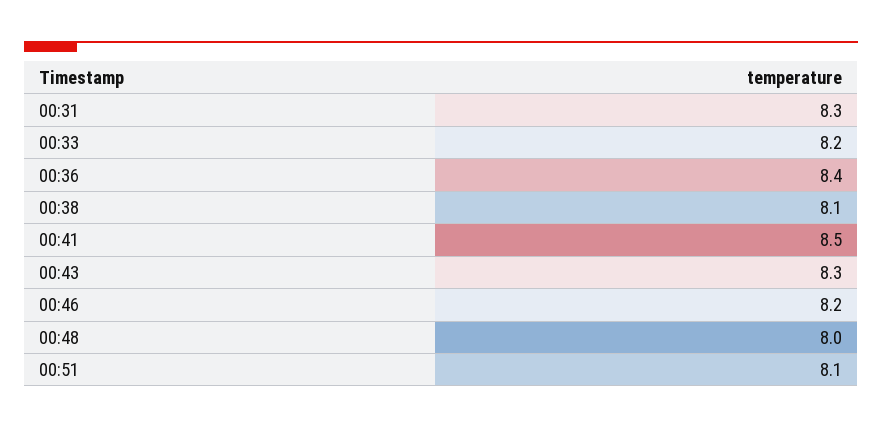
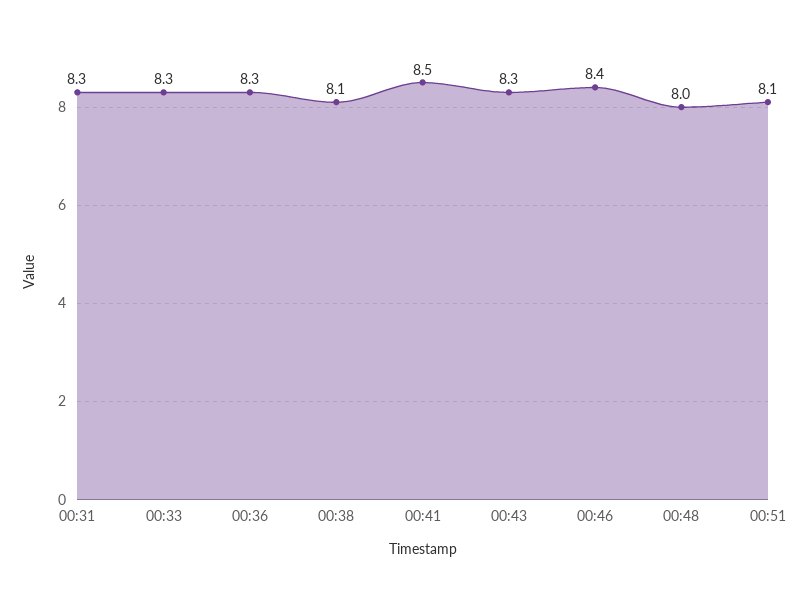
00:33: 8.2 -> 8.3
00:36: 8.4 -> 8.3
00:46: 8.2 -> 8.4

